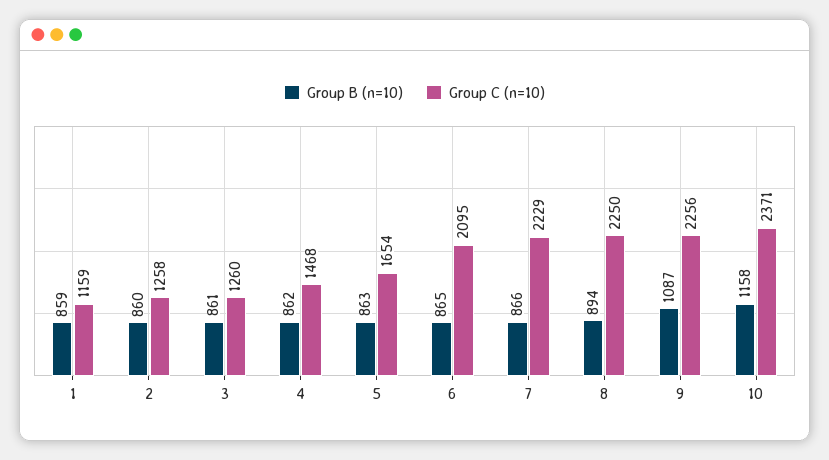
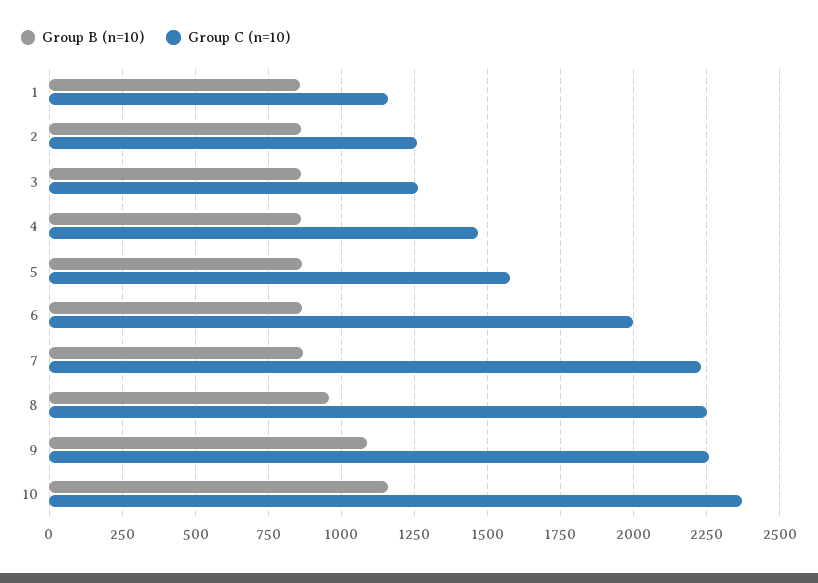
Group C (n=10), 5: 1654 -> 1575
Group C (n=10), 6: 2095 -> 2000
Group B (n=10), 8: 894 -> 950

